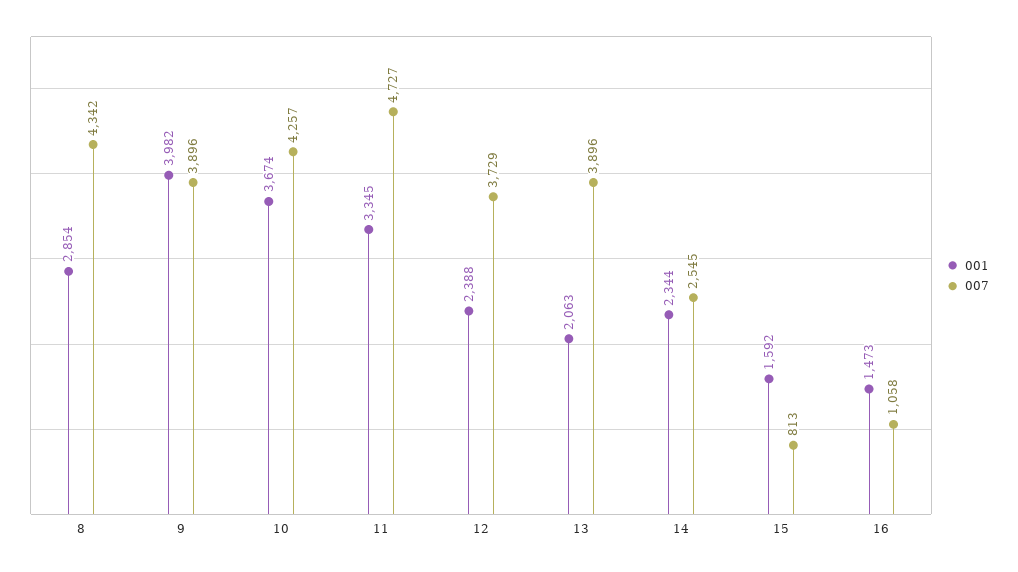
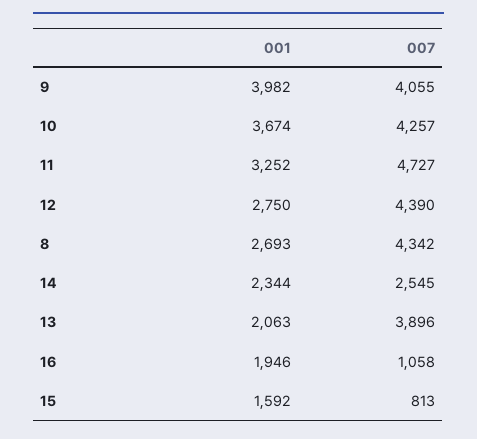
001, 8: 2854 -> 2693
007, 9: 3896 -> 4055
001, 11: 3345 -> 3252
001, 12: 2388 -> 2750
007, 12: 3729 -> 4390
001, 16: 1473 -> 1946

